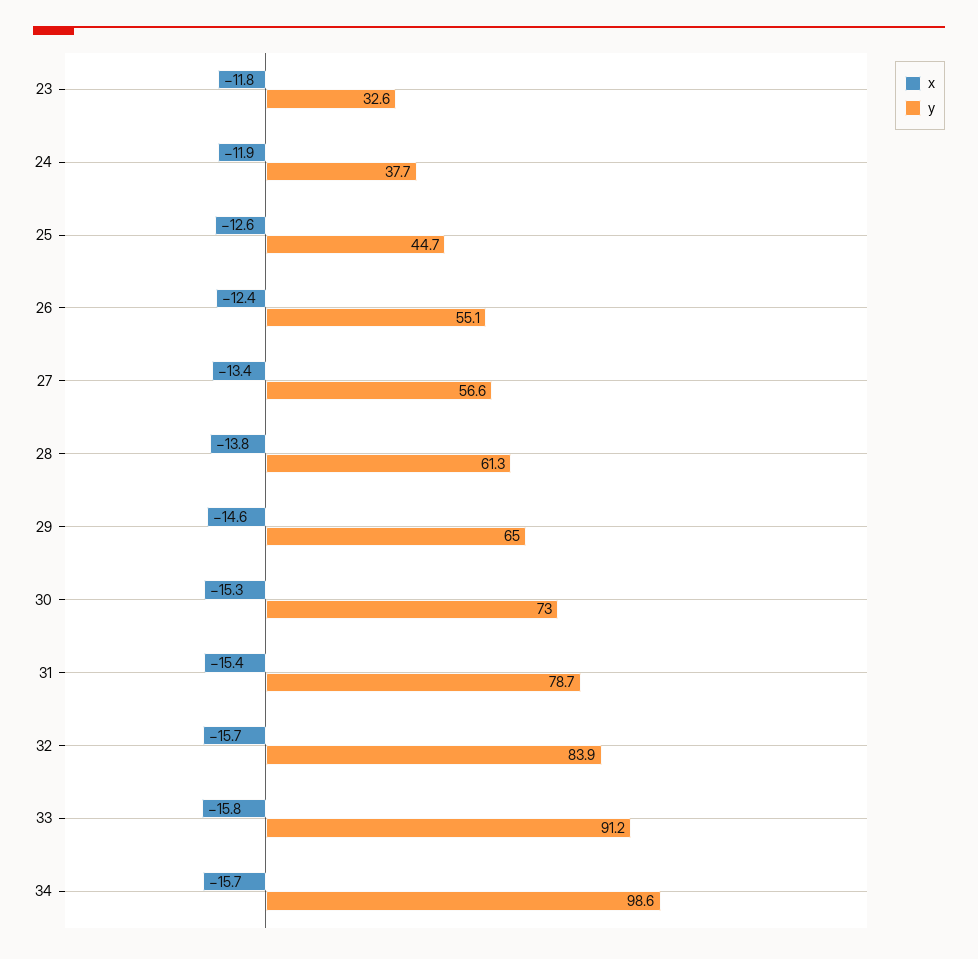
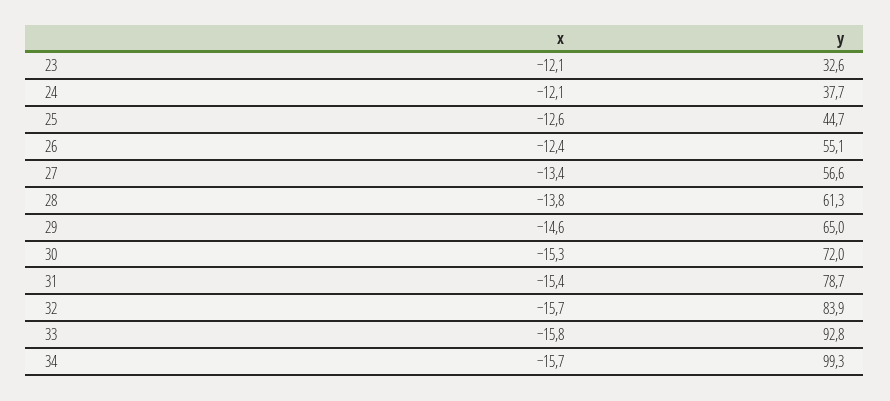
x, 23: -11.8 -> -12.1
x, 24: -11.9 -> -12.1
y, 30: 73 -> 72
y, 33: 91.2 -> 92.8
y, 34: 98.6 -> 99.3

